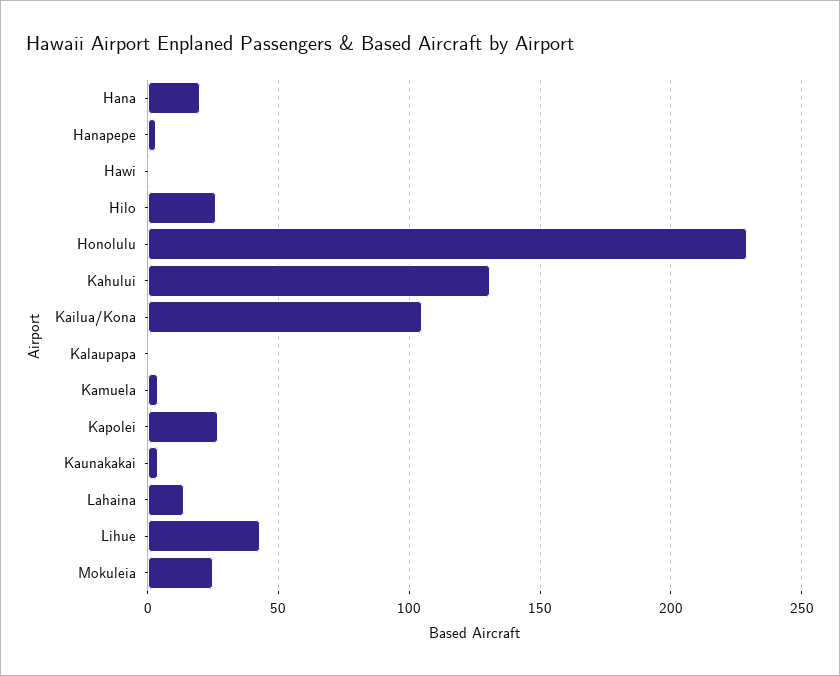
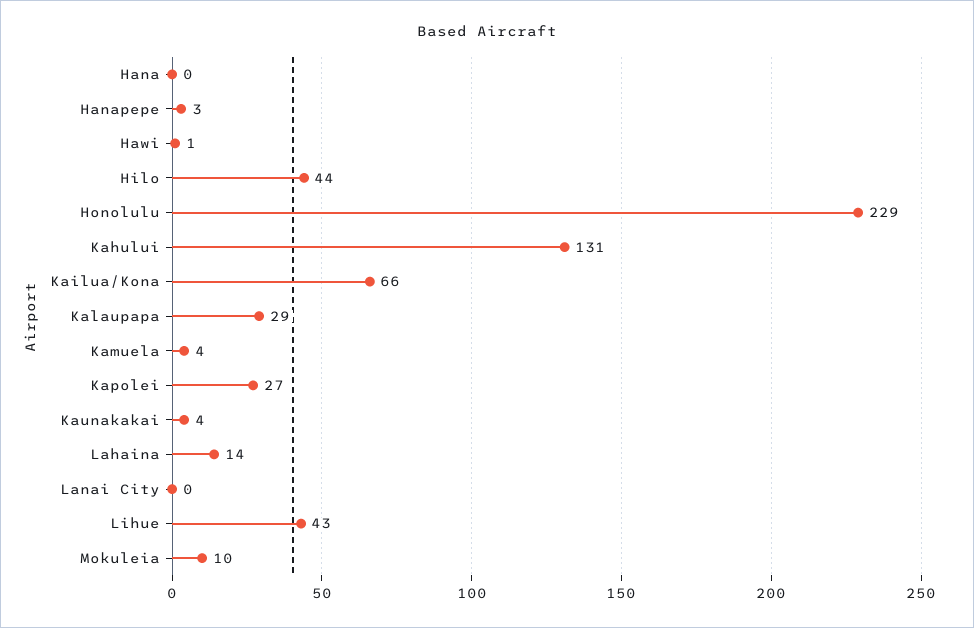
Hana: 20 -> 0
Hilo: 25 -> 44
Kailua/Kona: 105 -> 66
Kalaupapa: 0 -> 29
Mokuleia: 25 -> 10
Lanai City: none -> 0

